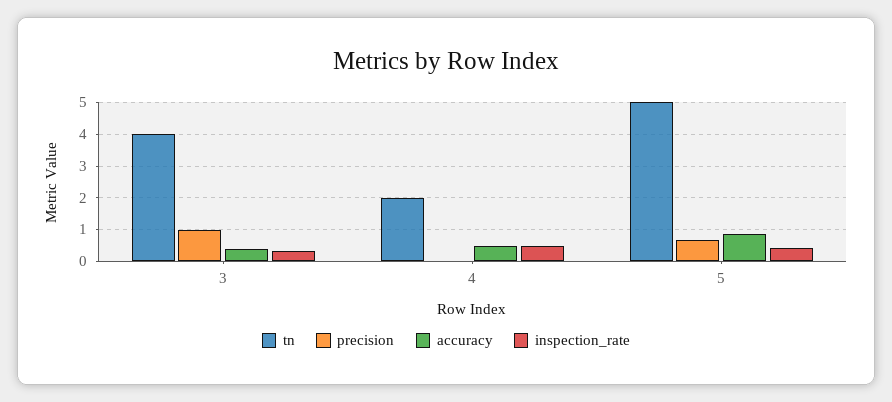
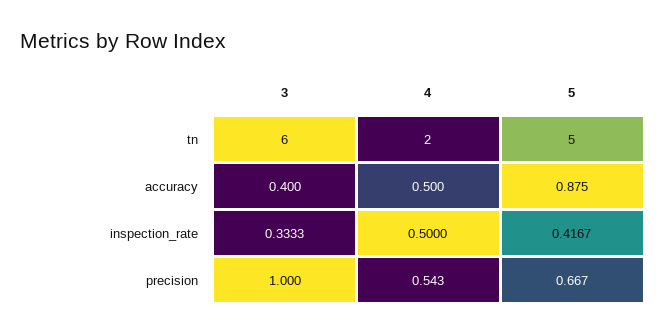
tn, 3: 4 -> 6
precision, 4: 0 -> 0.543

